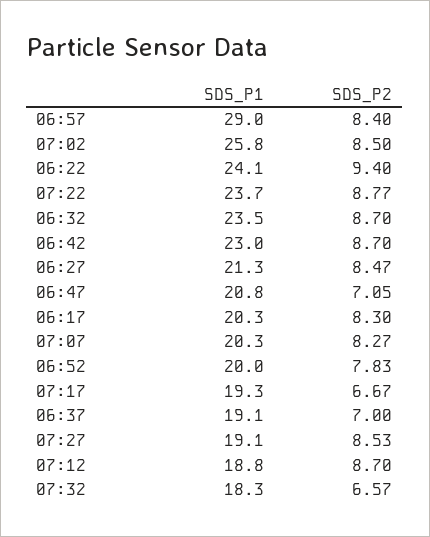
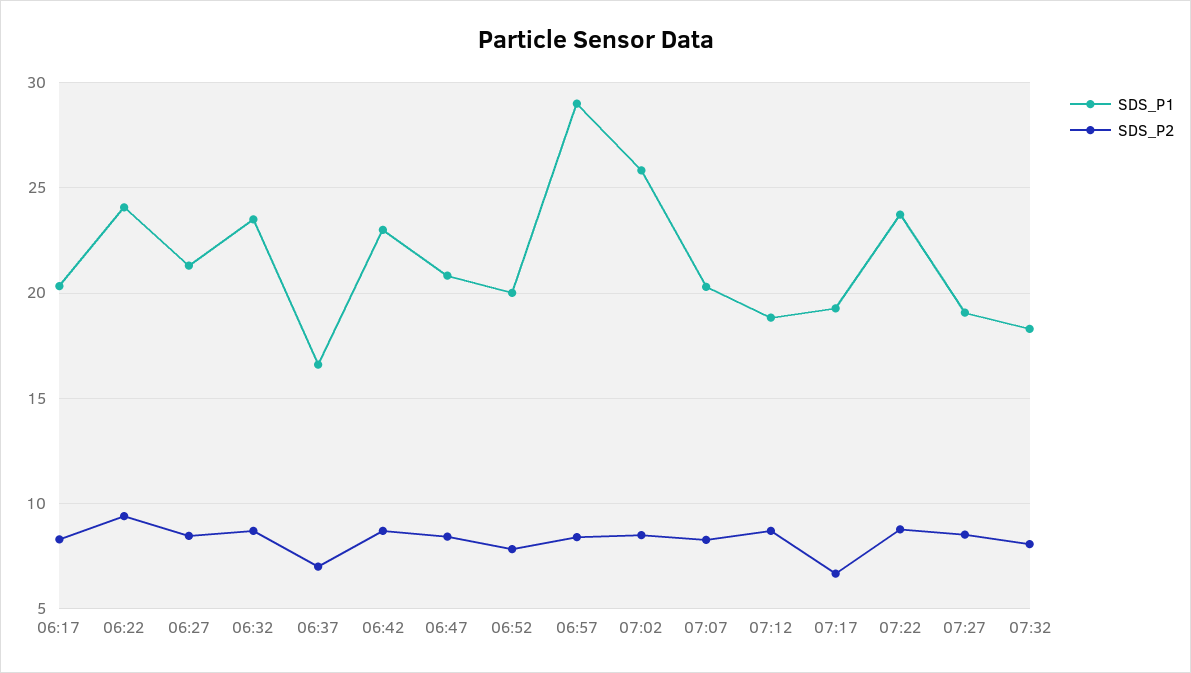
SDS_P2, 06:47: 7.05 -> 8.5
SDS_P1, 06:37: 19.1 -> 16.5
SDS_P2, 07:32: 6.57 -> 8

